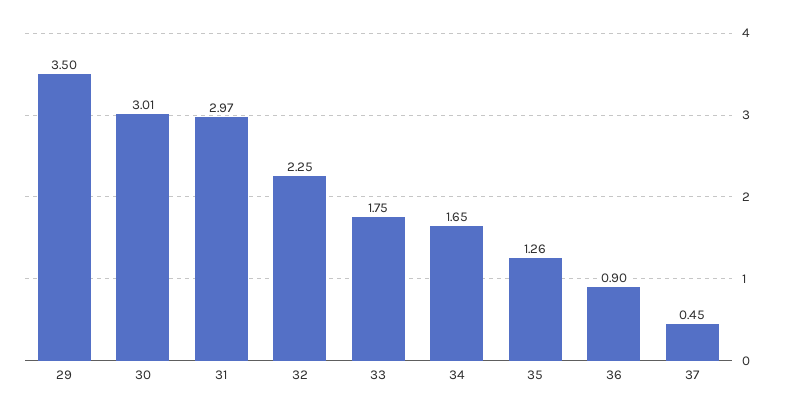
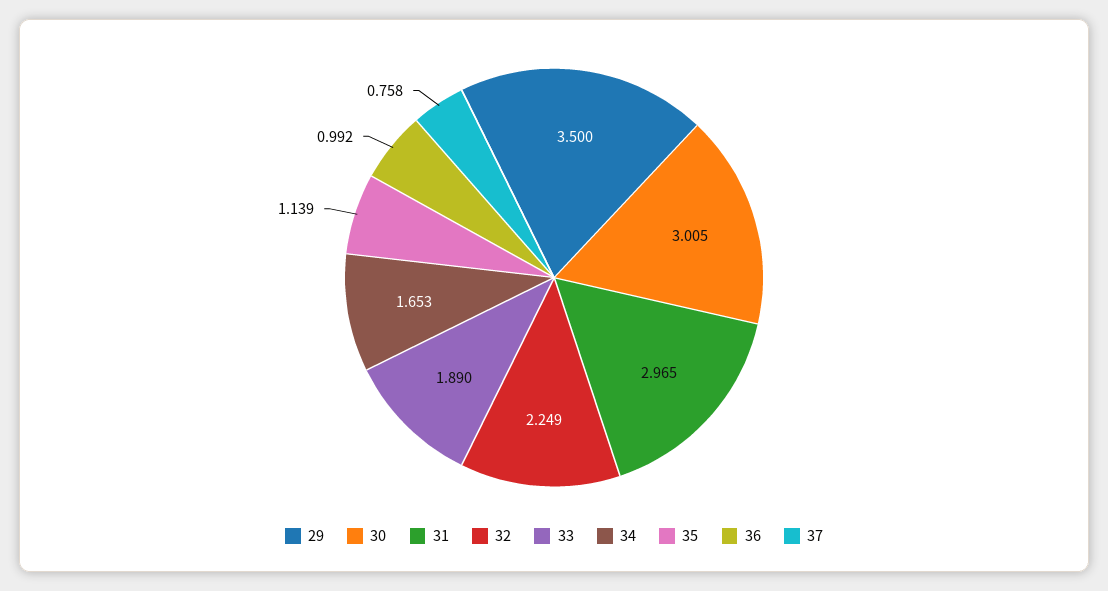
33: 1.75 -> 1.89
35: 1.26 -> 1.139
36: 0.9 -> 0.992
37: 0.45 -> 0.758

